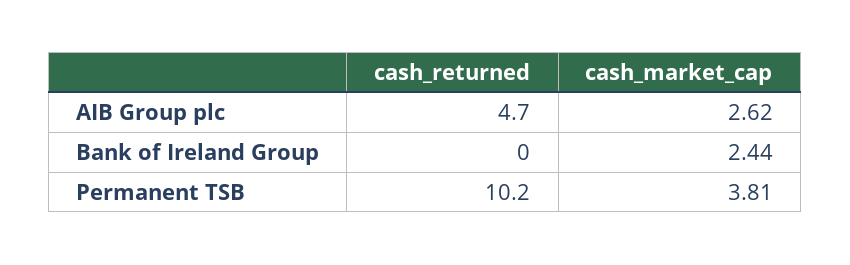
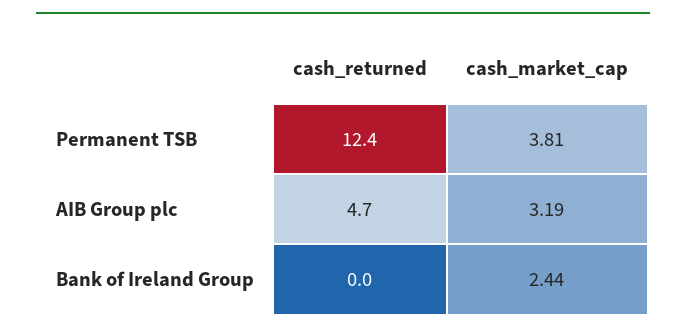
cash_market_cap, AIB Group plc: 2.62 -> 3.19
cash_returned, Permanent TSB: 10.2 -> 12.4

